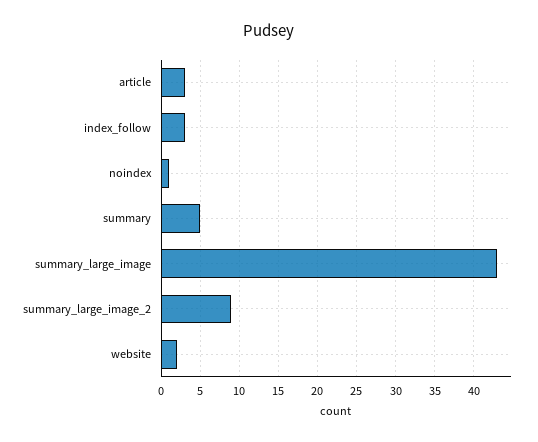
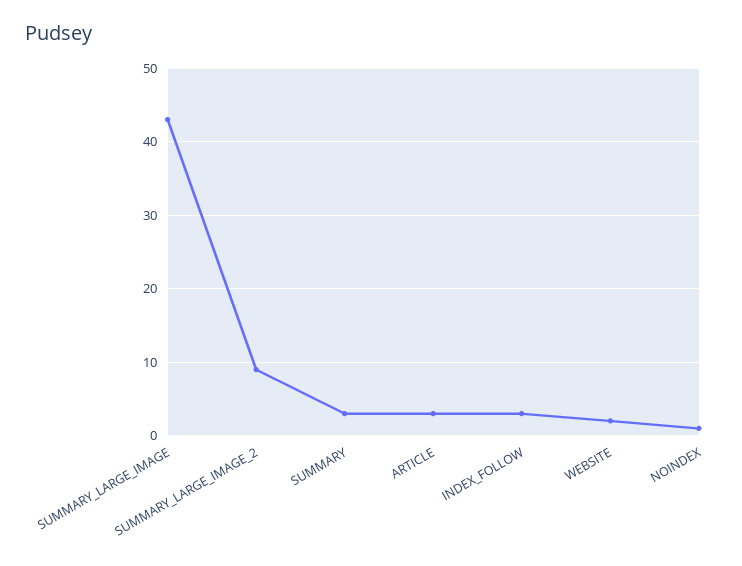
summary: 5 -> 3

